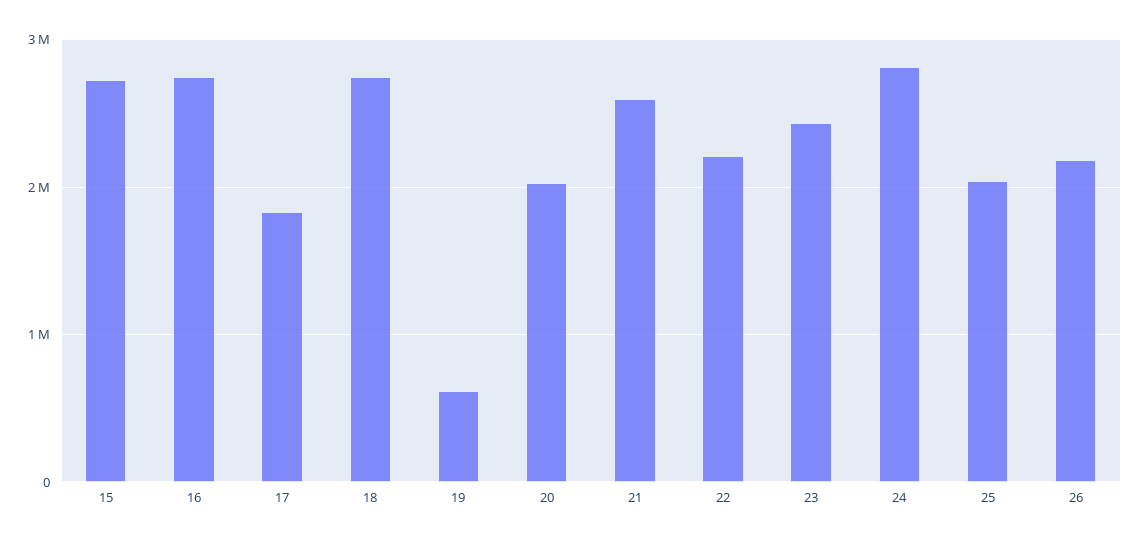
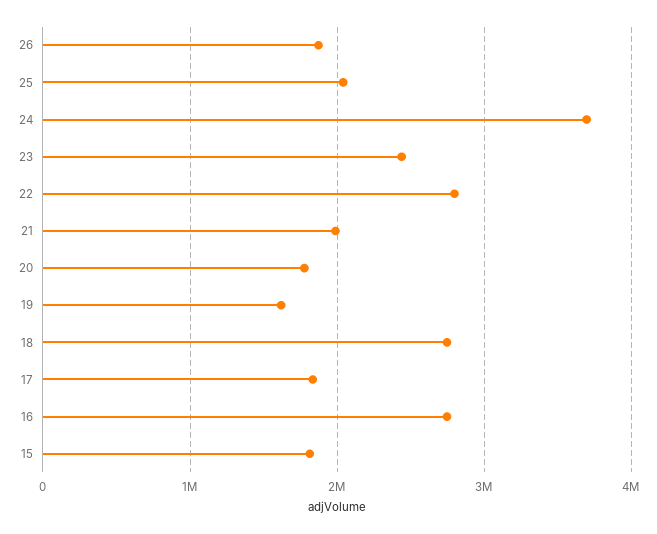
15: 2700000 -> 1800000
19: 600000 -> 1600000
20: 2000000 -> 1800000
21: 2600000 -> 2000000
22: 2200000 -> 2800000
24: 2800000 -> 3700000
26: 2200000 -> 1900000

